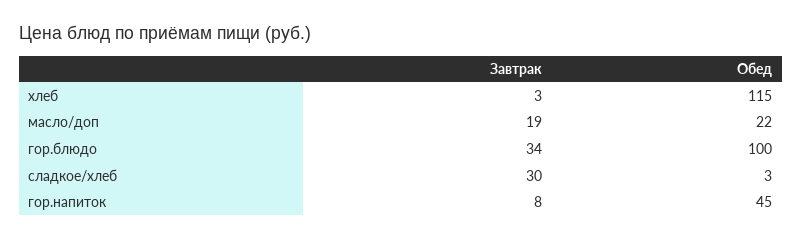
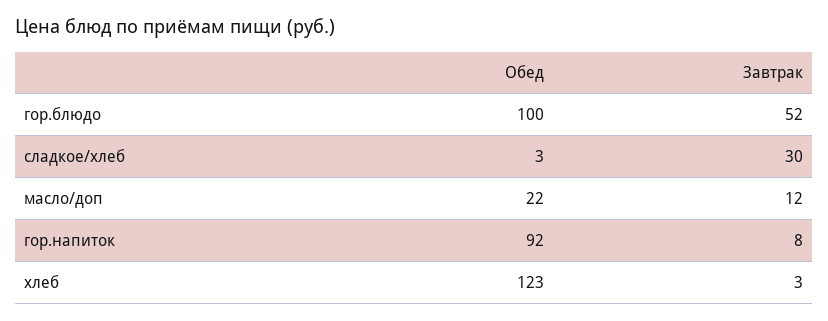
Обед, хлеб: 115 -> 123
Завтрак, масло/доп: 19 -> 12
Завтрак, гор.блюдо: 34 -> 52
Обед, гор.напиток: 45 -> 92

